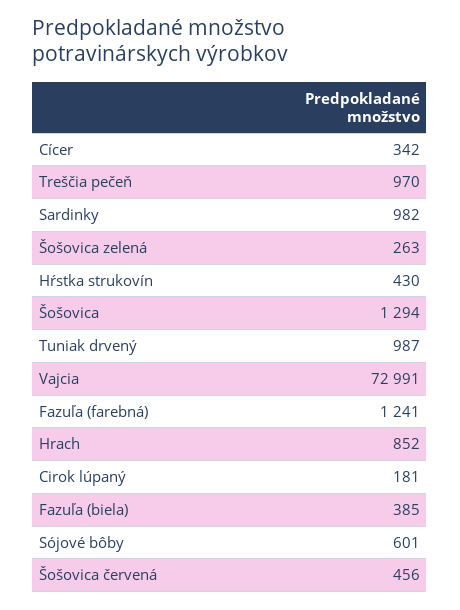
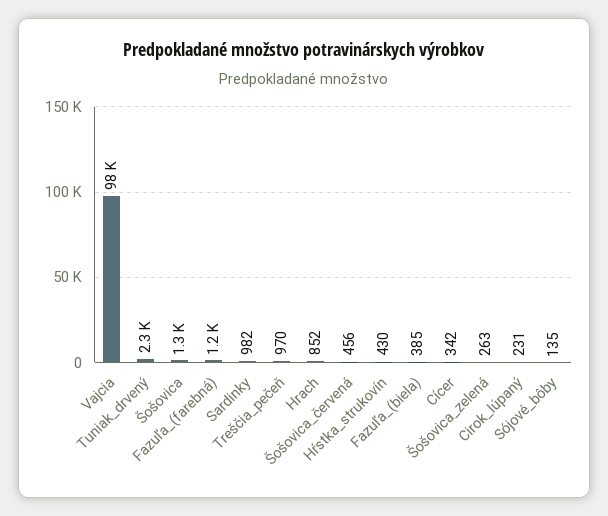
Tuniak drvený: 987 -> 2300
Vajcia: 72991 -> 98000
Cirok lúpaný: 181 -> 231
Sójové bôby: 601 -> 135

